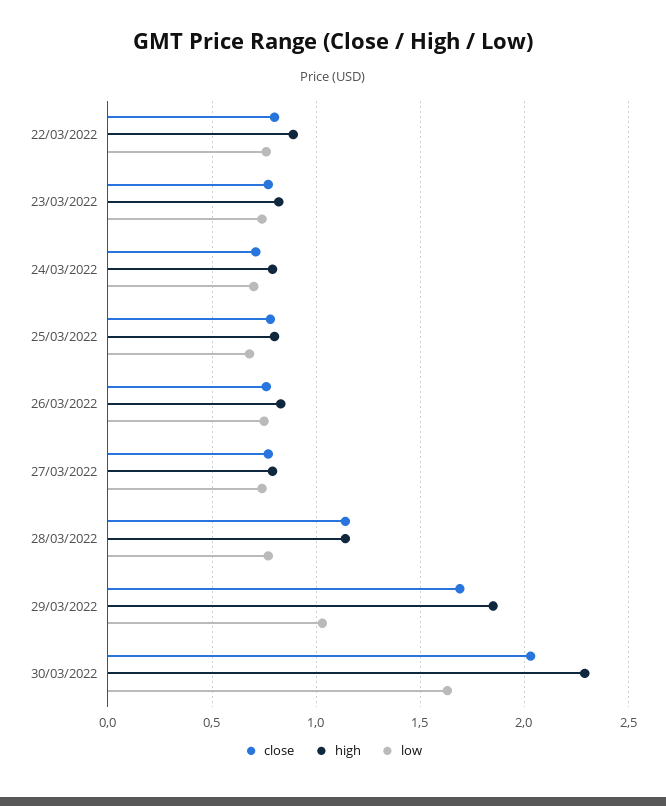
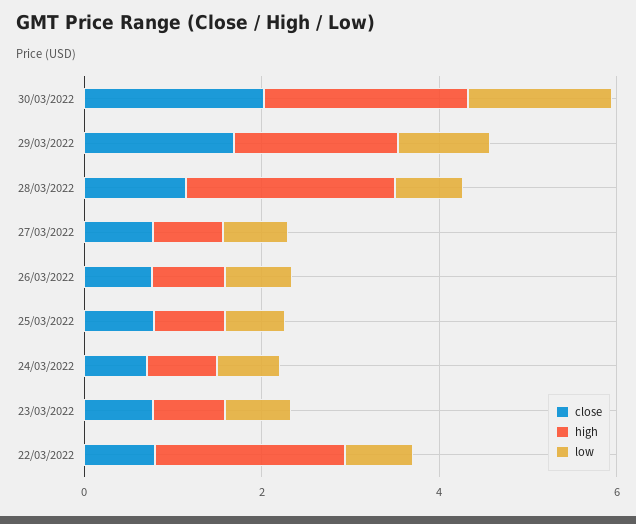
high, 22/03/2022: 0.9 -> 2
high, 28/03/2022: 1.15 -> 2.5

